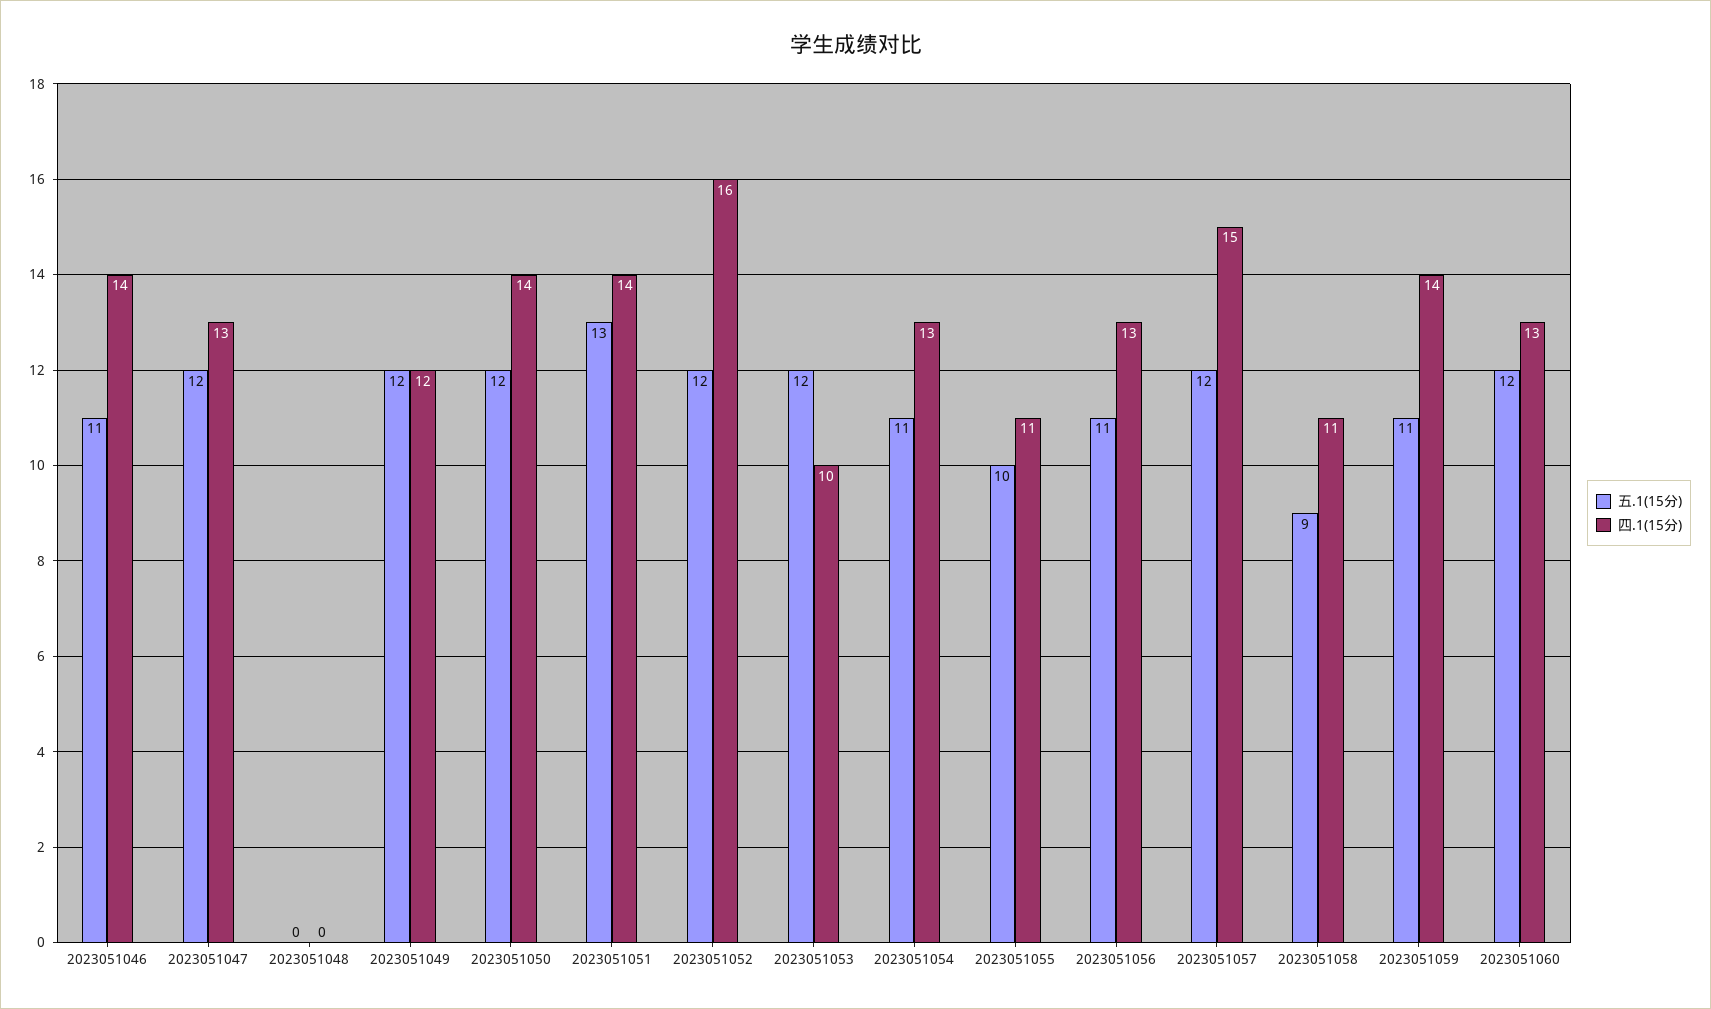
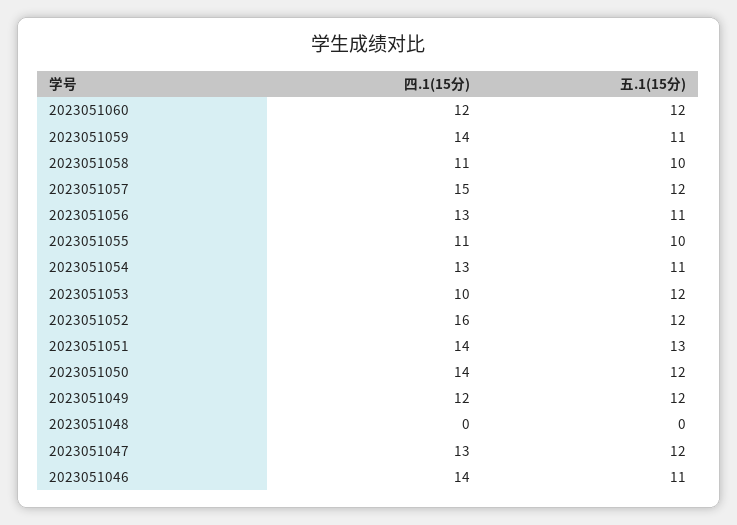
五.1(15分), 2023051058: 9 -> 10
四.1(15分), 2023051060: 13 -> 12

